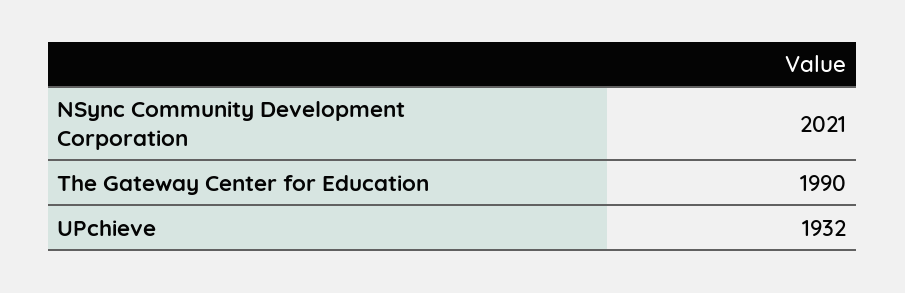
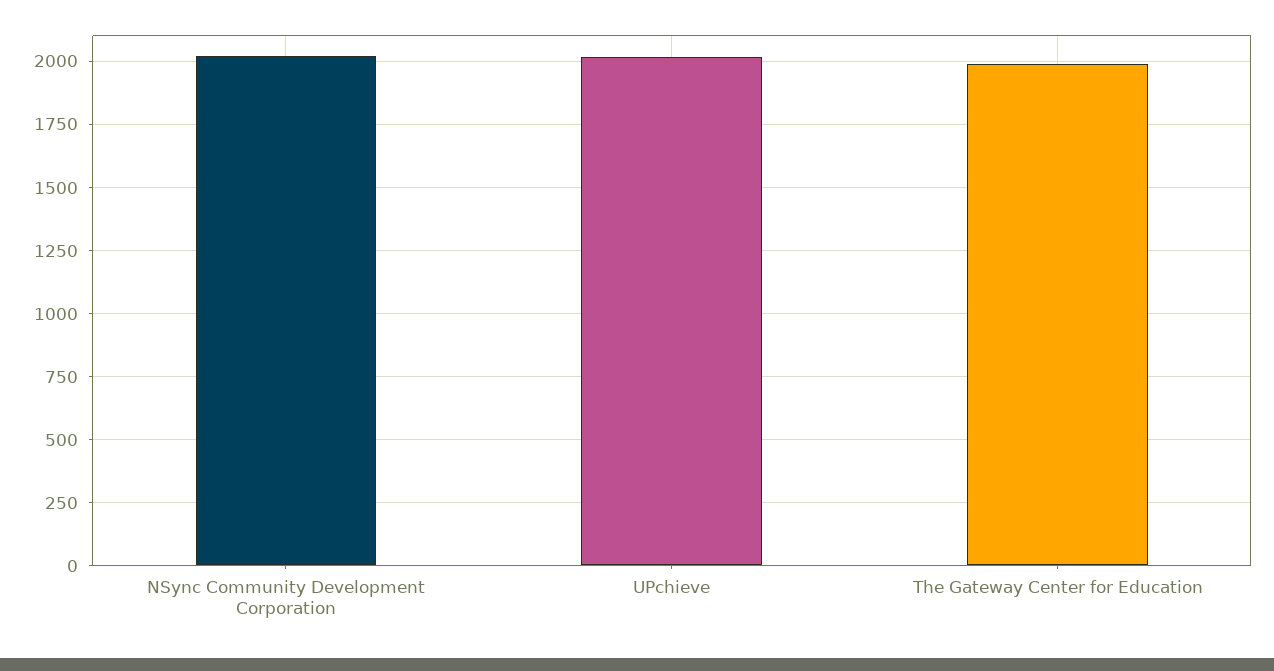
UPchieve: 1932 -> 2025

